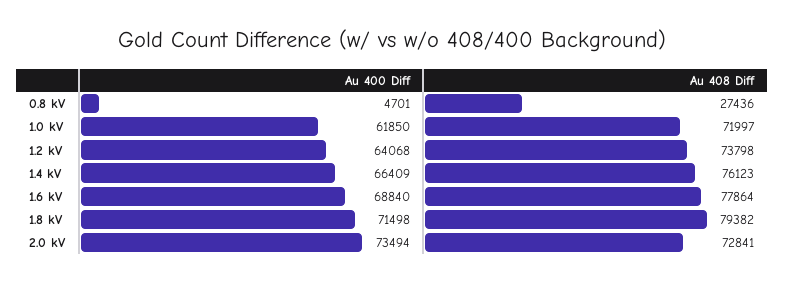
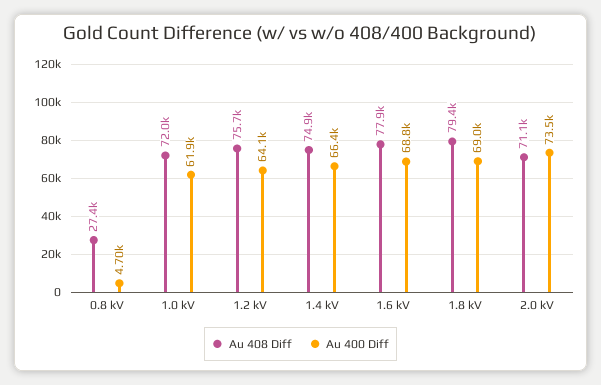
Au 408 Diff, 1.2 kV: 73798 -> 75700
Au 408 Diff, 1.4 kV: 76123 -> 74900
Au 400 Diff, 1.8 kV: 71498 -> 69000
Au 408 Diff, 2.0 kV: 72841 -> 71100

